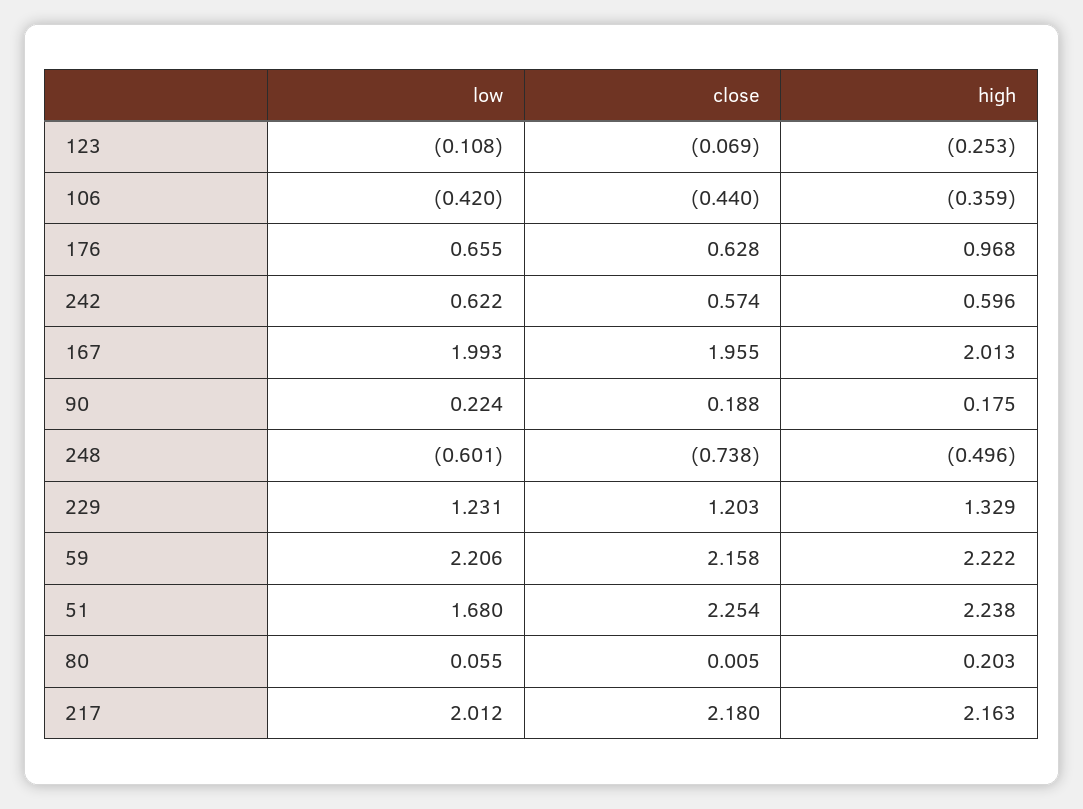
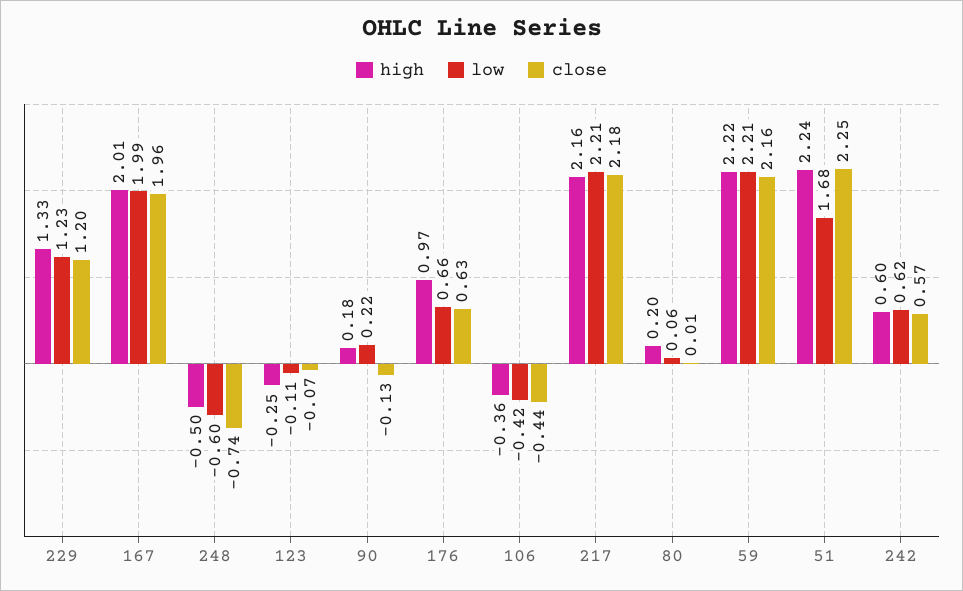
close, 90: 0.188 -> -0.13
low, 217: 2.012 -> 2.21

